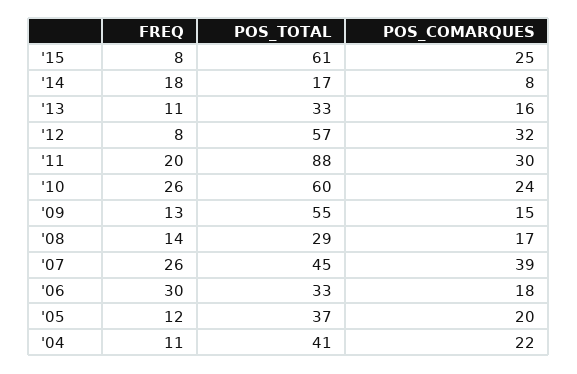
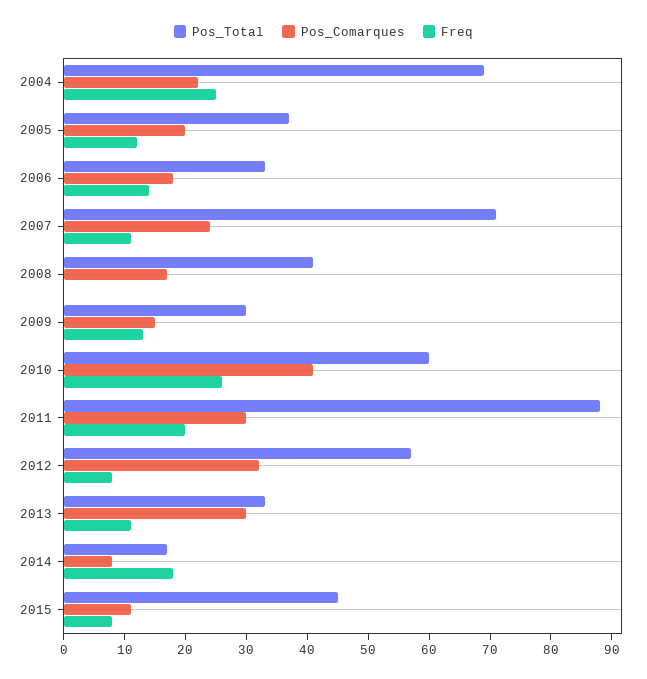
POS_TOTAL, '15: 61 -> 45
POS_COMARQUES, '15: 25 -> 10
POS_COMARQUES, '13: 16 -> 30
POS_COMARQUES, '10: 24 -> 40
POS_TOTAL, '09: 55 -> 30
FREQ, '08: 14 -> 0
POS_TOTAL, '08: 29 -> 40
FREQ, '07: 26 -> 10
POS_TOTAL, '07: 45 -> 70
POS_COMARQUES, '07: 39 -> 25
FREQ, '06: 30 -> 15
FREQ, '04: 11 -> 25
POS_TOTAL, '04: 41 -> 70

